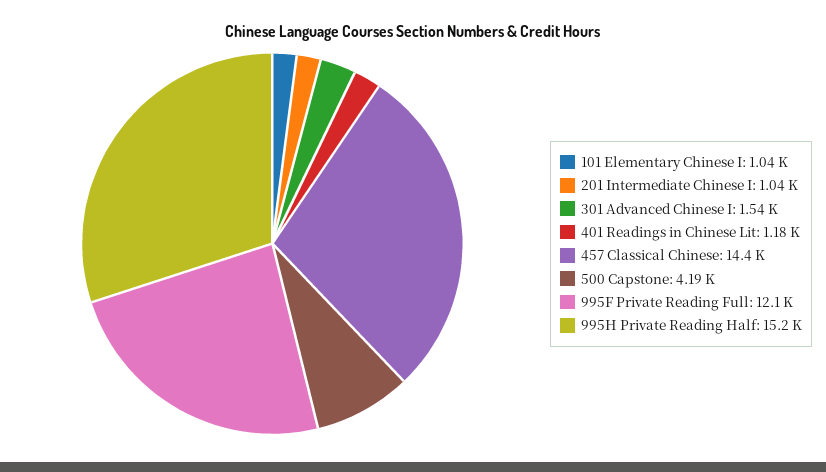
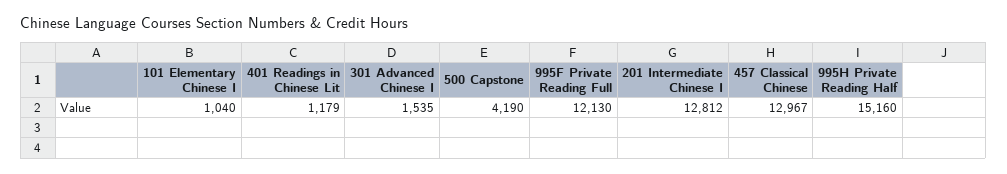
201 Intermediate Chinese I: 1040 -> 12812
457 Classical Chinese: 14400 -> 12967

